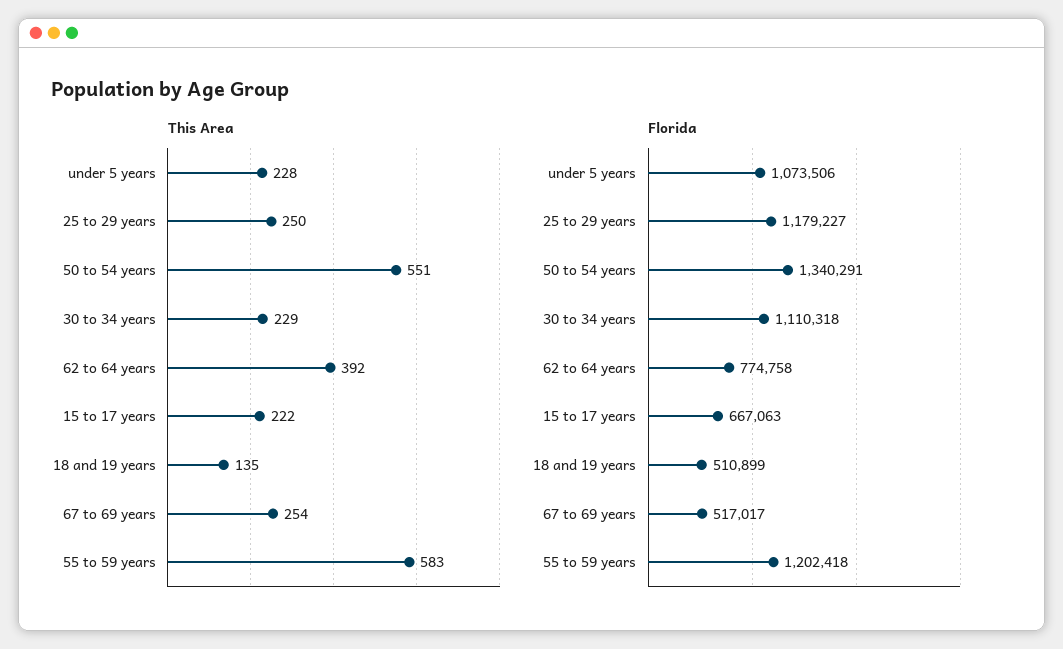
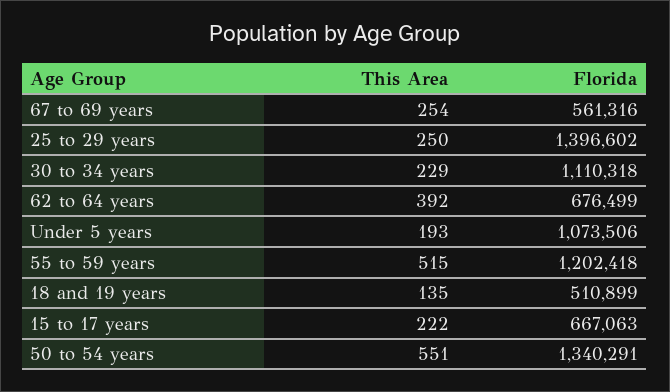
This Area, under 5 years: 228 -> 193
This Area, 55 to 59 years: 583 -> 515
Florida, 25 to 29 years: 1179227 -> 1396602
Florida, 62 to 64 years: 774758 -> 676499
Florida, 67 to 69 years: 517017 -> 561316

